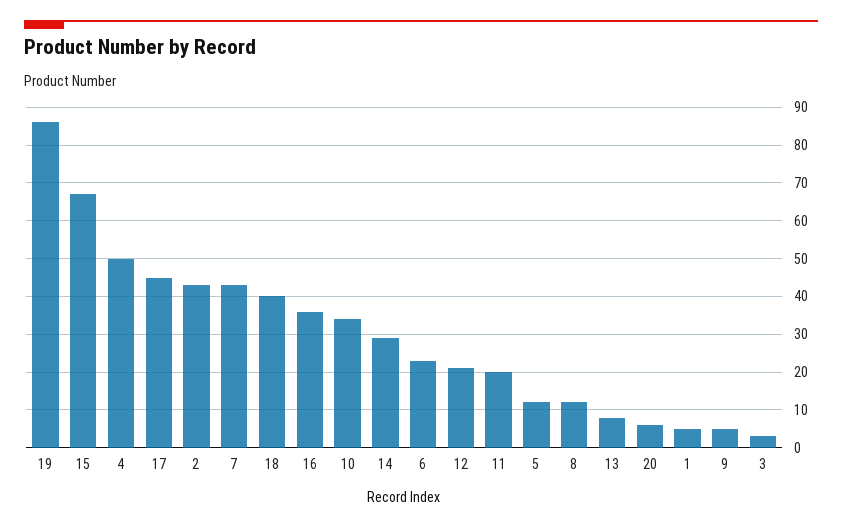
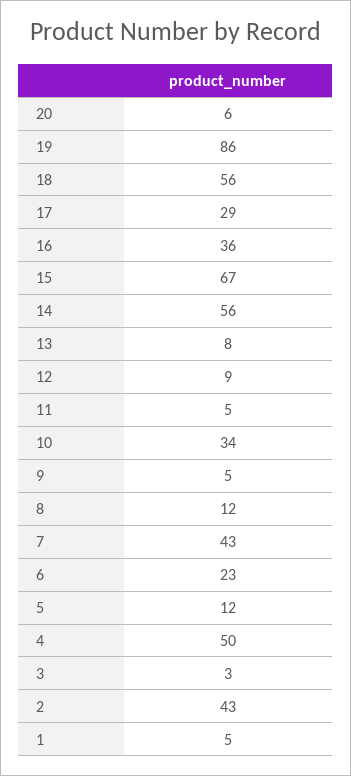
17: 45 -> 29
18: 40 -> 56
14: 30 -> 56
12: 20 -> 9
11: 20 -> 5

